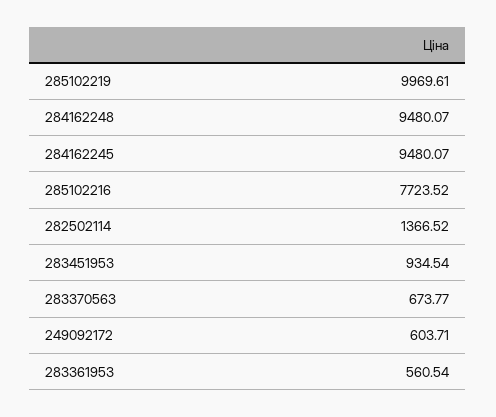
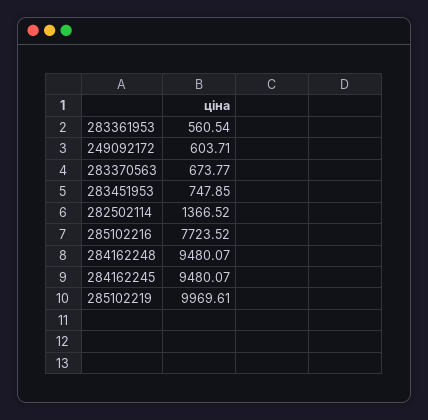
283451953: 934.54 -> 747.85

